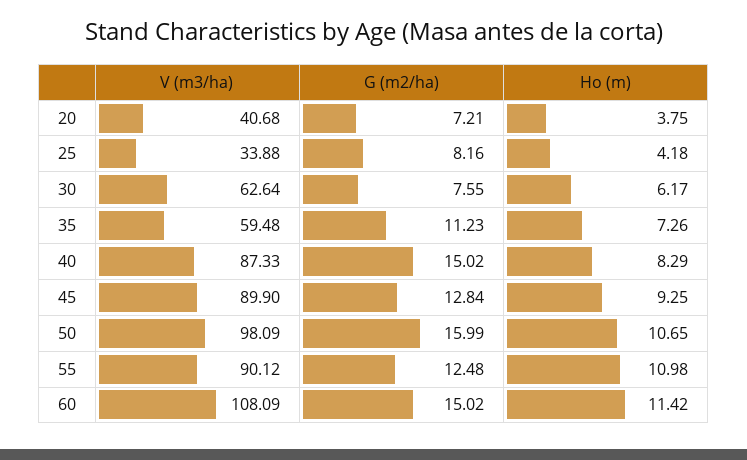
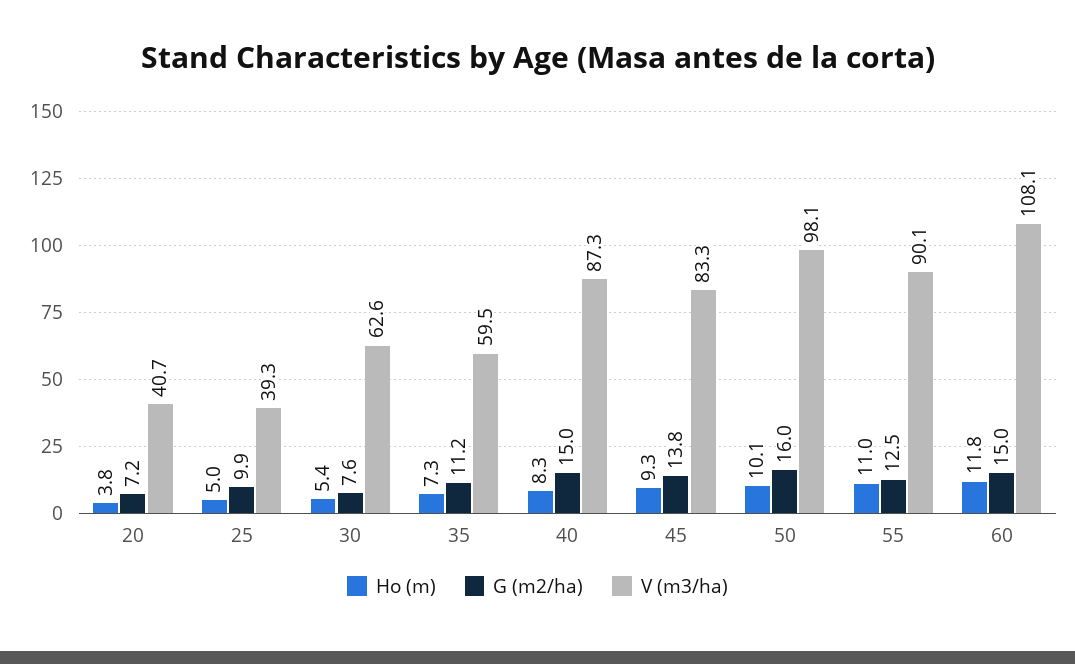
V (m3/ha), 25: 33.88 -> 39.3
G (m2/ha), 25: 8.16 -> 9.9
Ho (m), 25: 4.18 -> 5
Ho (m), 30: 6.17 -> 5.4
V (m3/ha), 45: 89.9 -> 83.3
G (m2/ha), 45: 12.84 -> 13.8
Ho (m), 50: 10.65 -> 10.1
Ho (m), 60: 11.42 -> 11.8

